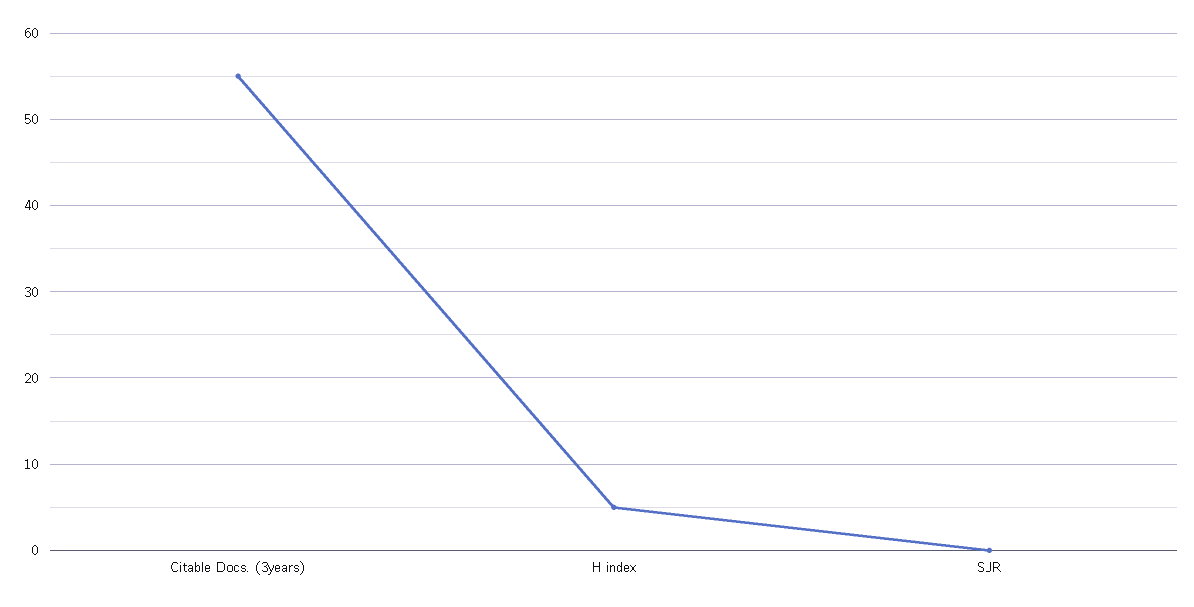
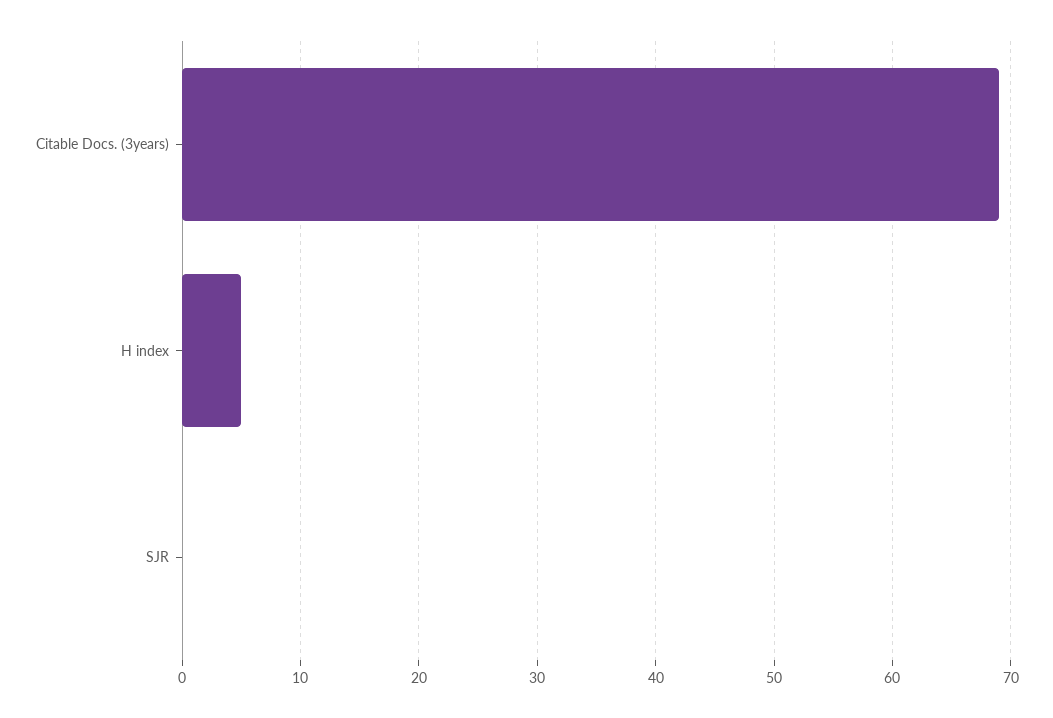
Citable Docs. (3years): 55 -> 69

